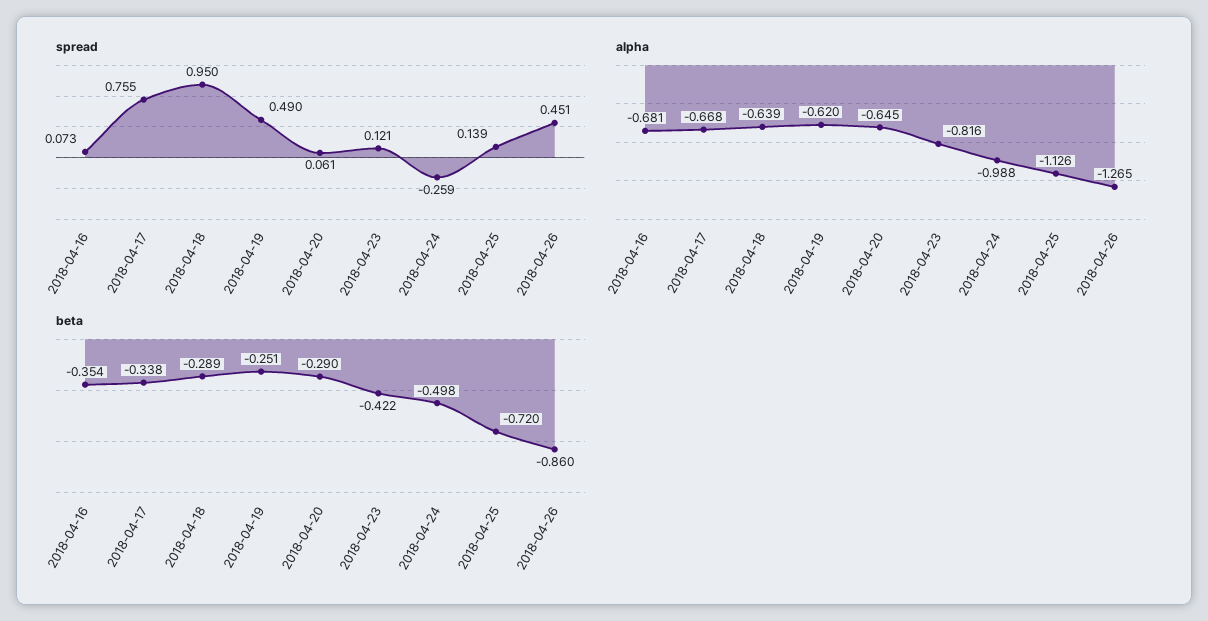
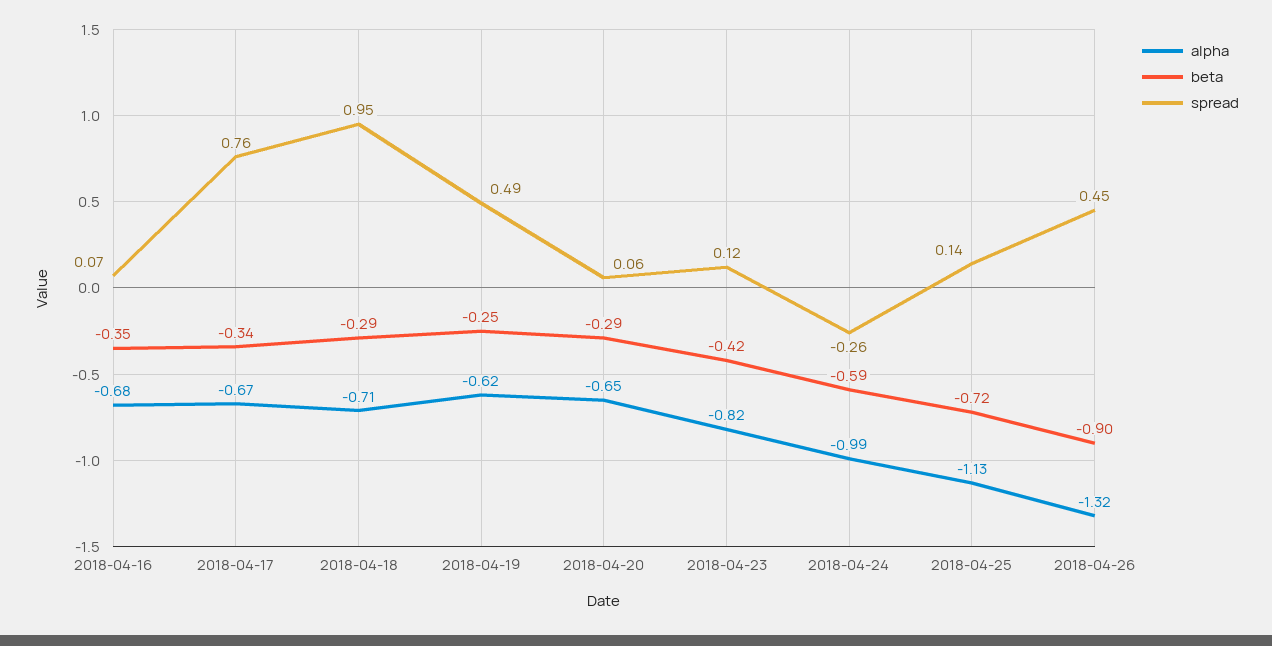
alpha, 2018-04-18: -0.639 -> -0.71
alpha, 2018-04-26: -1.265 -> -1.32
beta, 2018-04-24: -0.498 -> -0.59
beta, 2018-04-26: -0.86 -> -0.9

